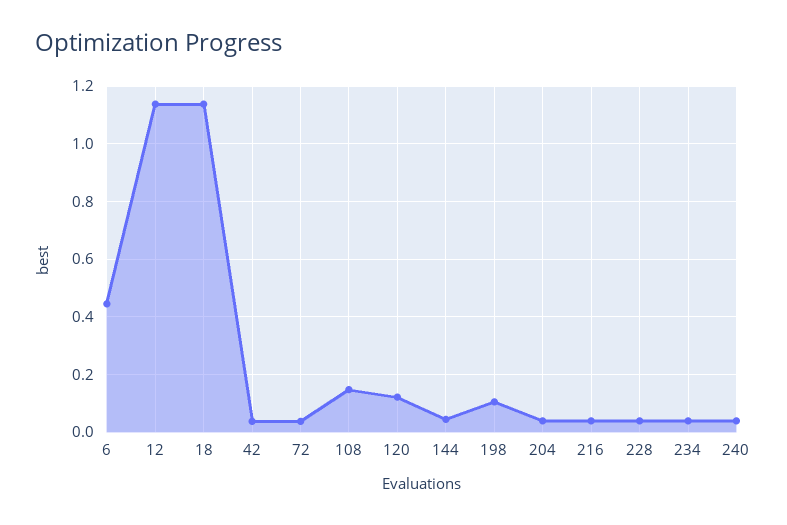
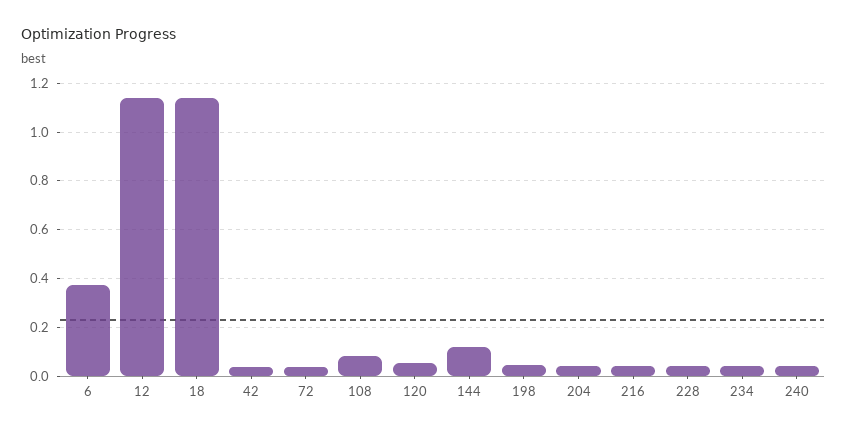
6: 0.45 -> 0.375
108: 0.15 -> 0.075
120: 0.125 -> 0.05
144: 0.05 -> 0.125
198: 0.1 -> 0.05

